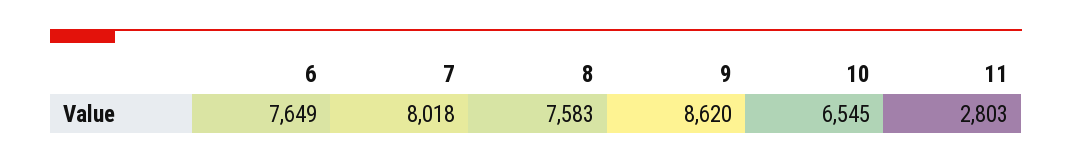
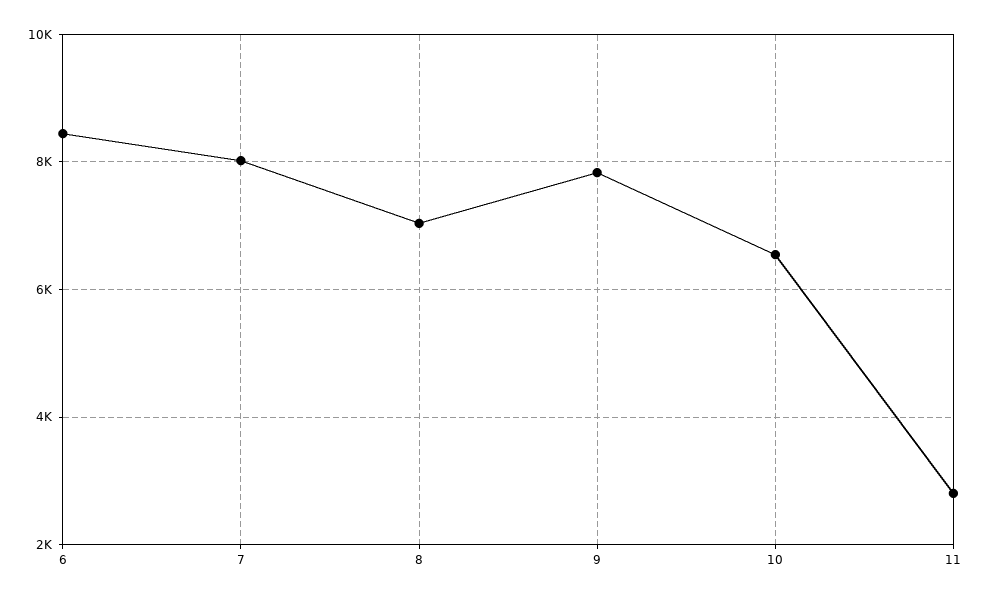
6: 7649 -> 8400
8: 7583 -> 7000
9: 8620 -> 7800

